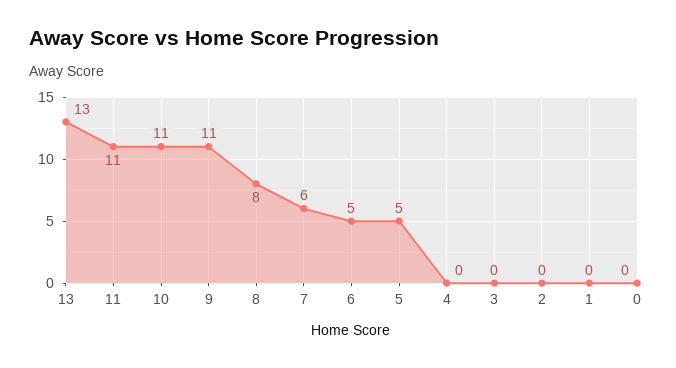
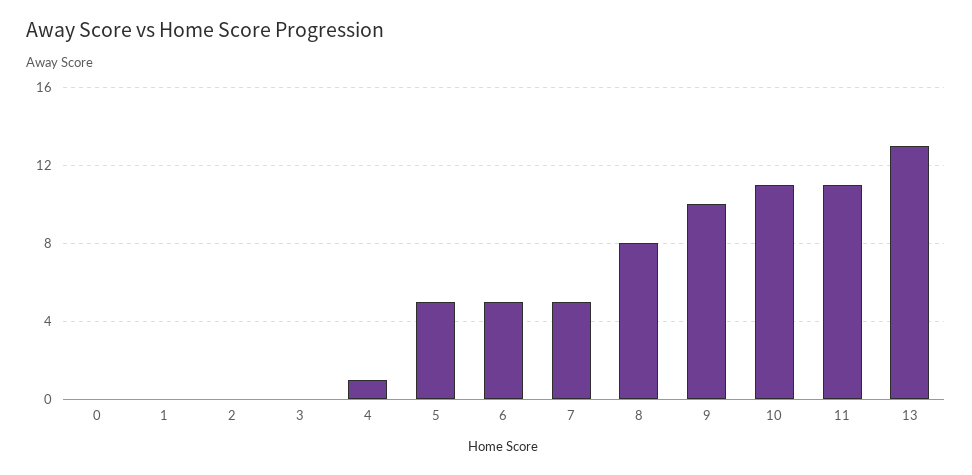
9: 11 -> 10
7: 6 -> 5
4: 0 -> 1

